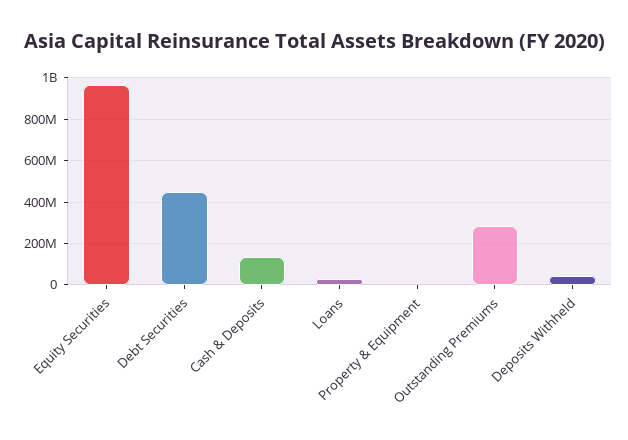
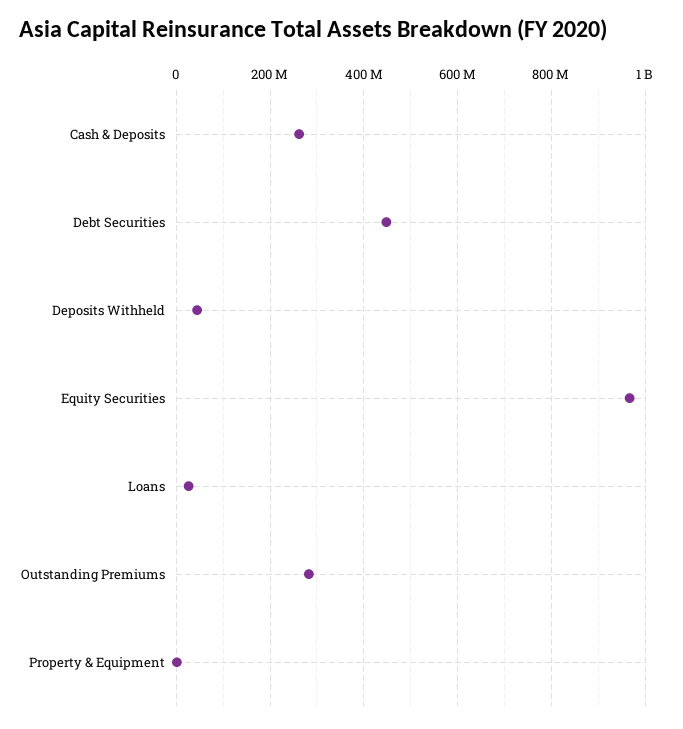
Cash & Deposits: 150000000 -> 260000000

